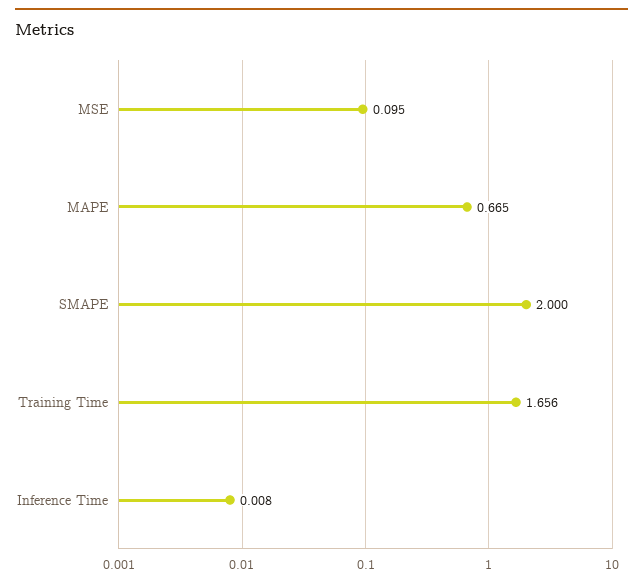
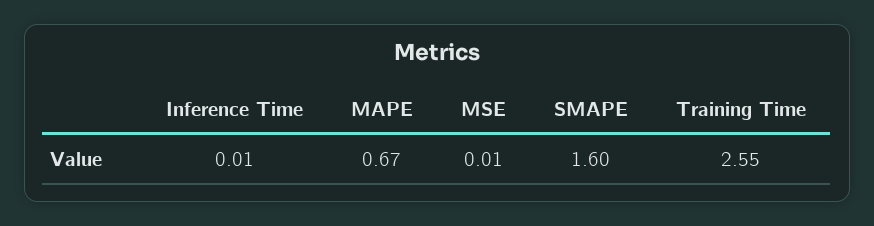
MSE: 0.095 -> 0.01
SMAPE: 2 -> 1.6
Training Time: 1.656 -> 2.55

